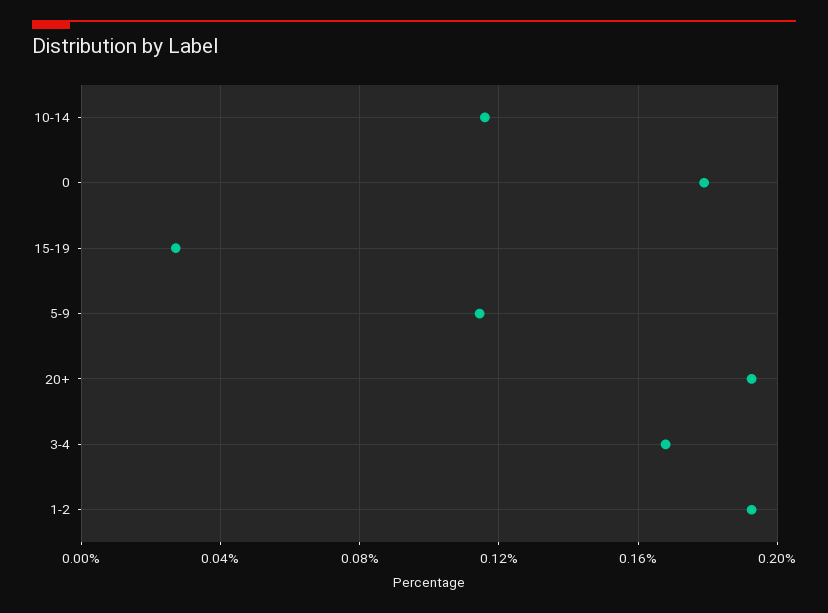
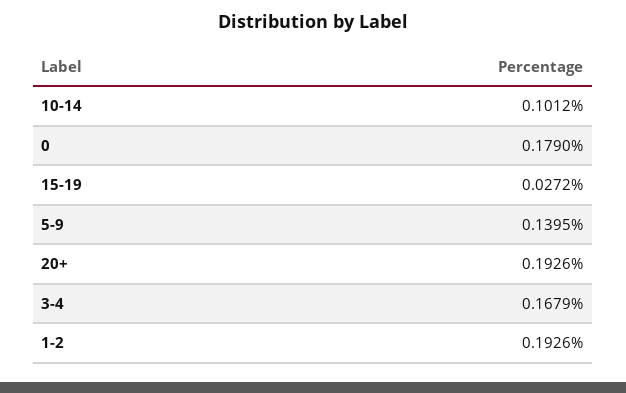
10-14: 0.115 -> 0.1012
5-9: 0.115 -> 0.1395

